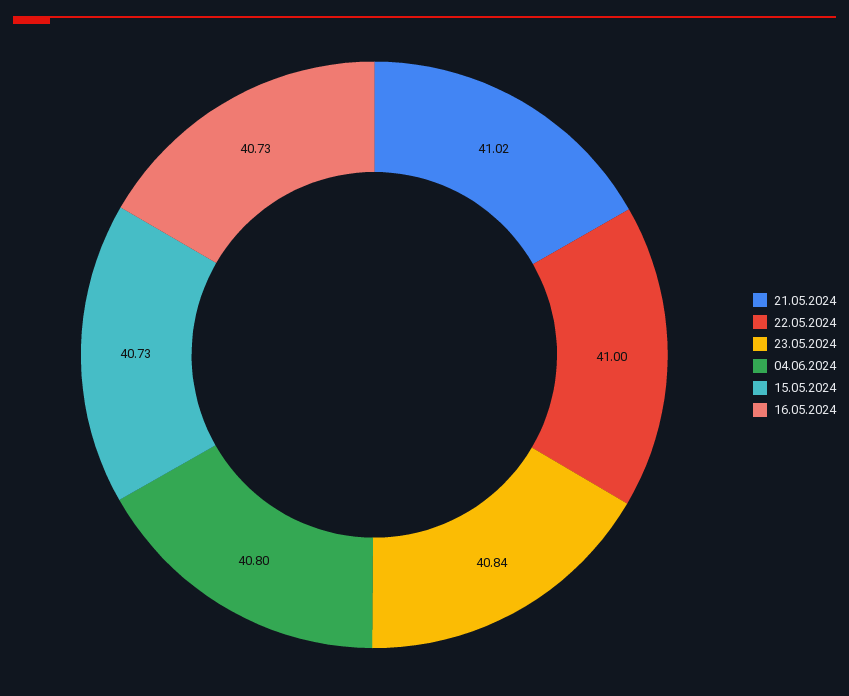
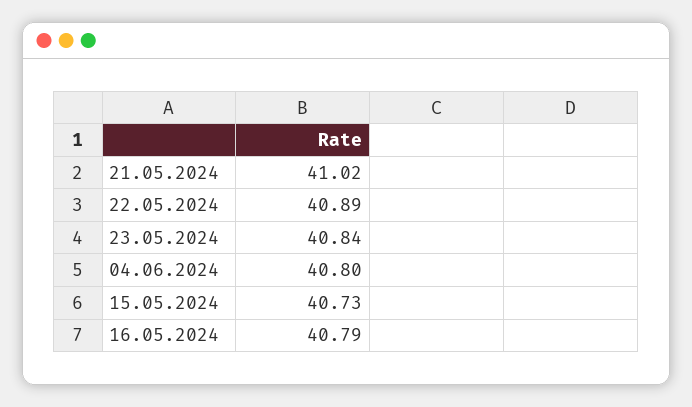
22.05.2024: 41 -> 40.89
16.05.2024: 40.73 -> 40.79

